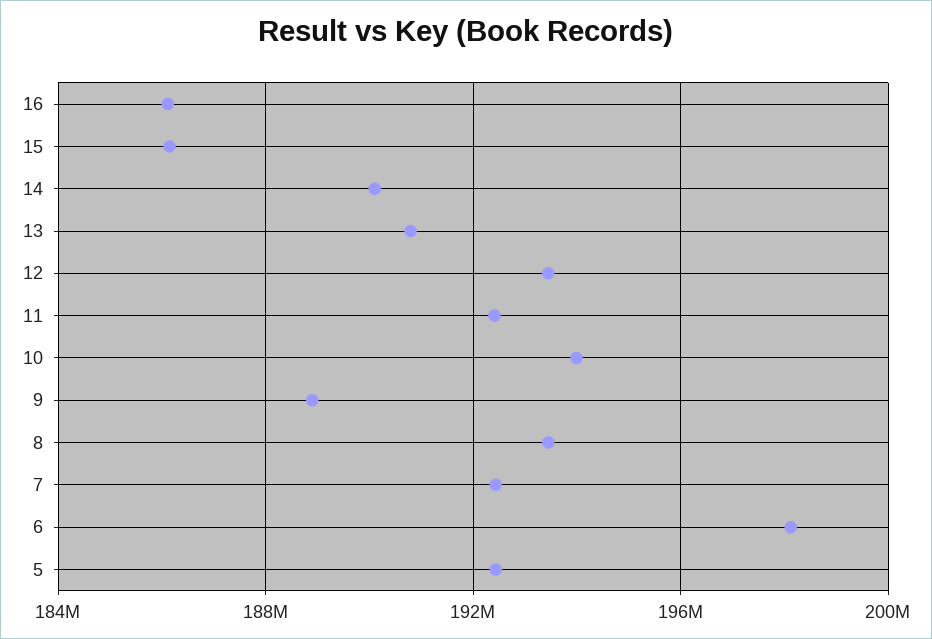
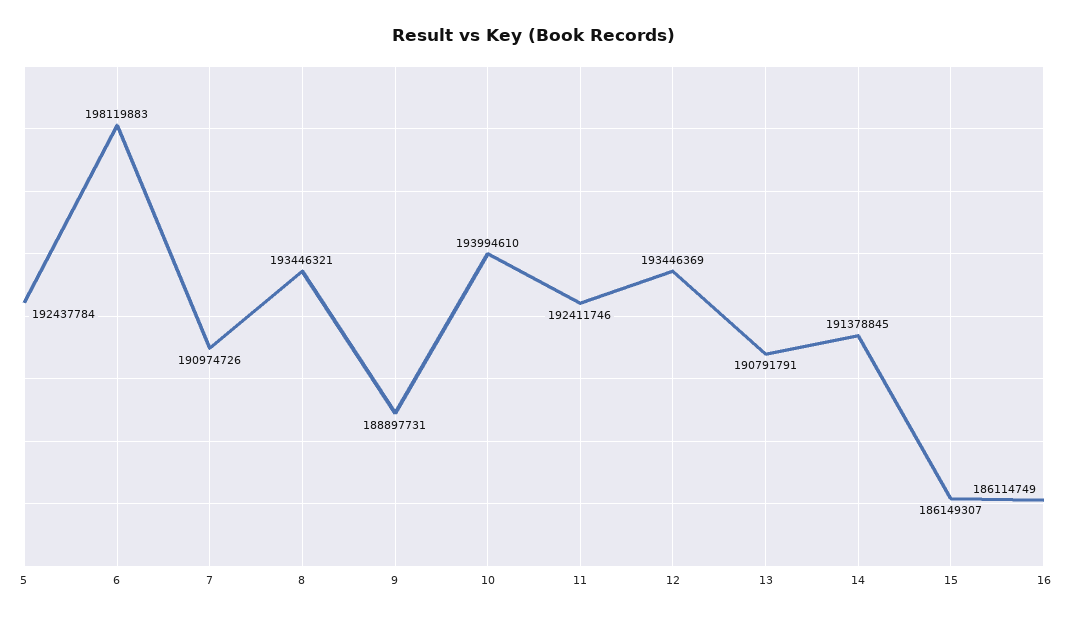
14: 190000000 -> 191378845
7: 192500000 -> 190974726

